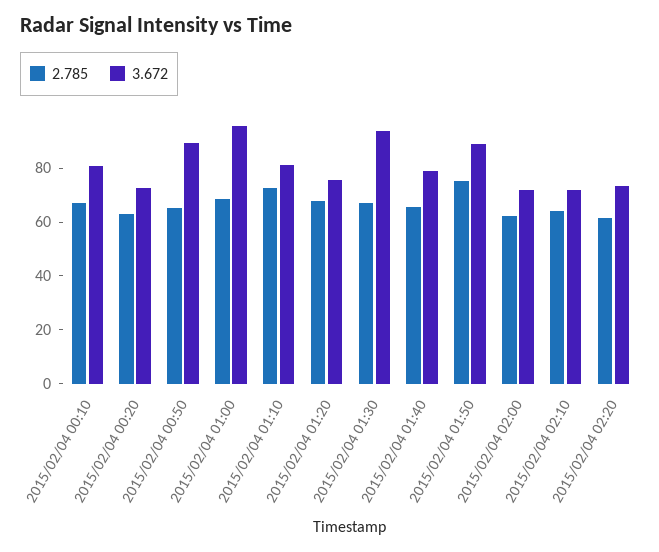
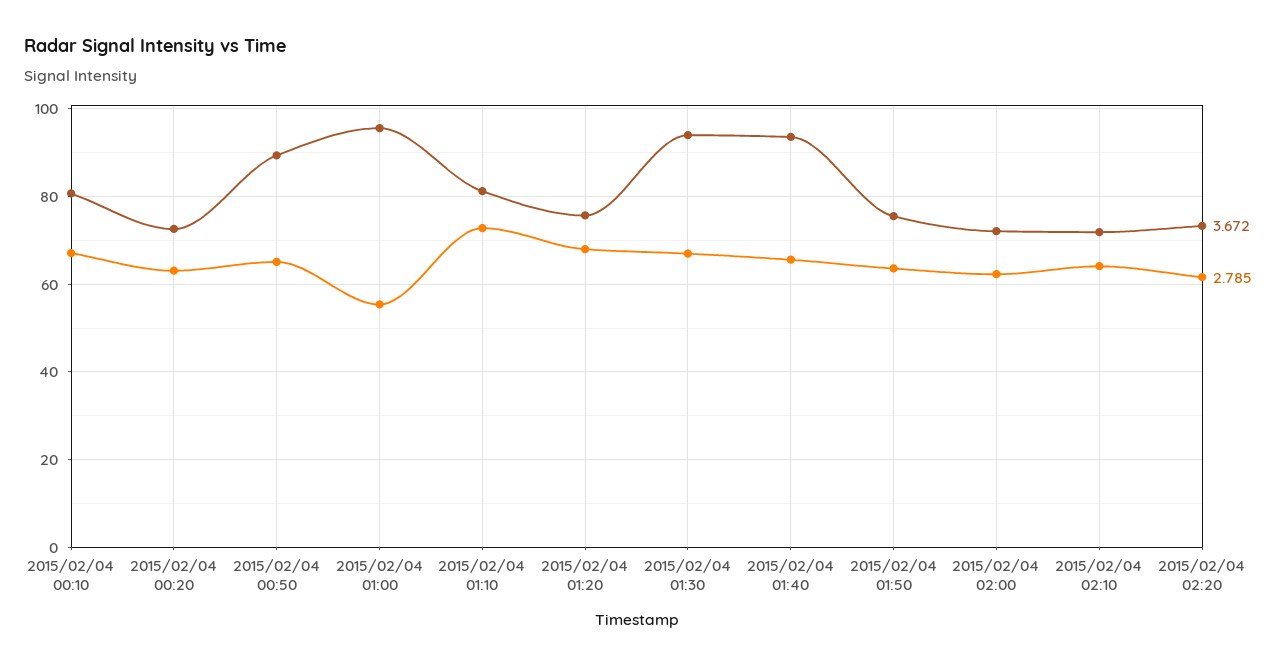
2.785, 2015/02/04 01:00: 70 -> 56
3.672, 2015/02/04 01:40: 80 -> 94
2.785, 2015/02/04 01:50: 75 -> 64
3.672, 2015/02/04 01:50: 90 -> 76

